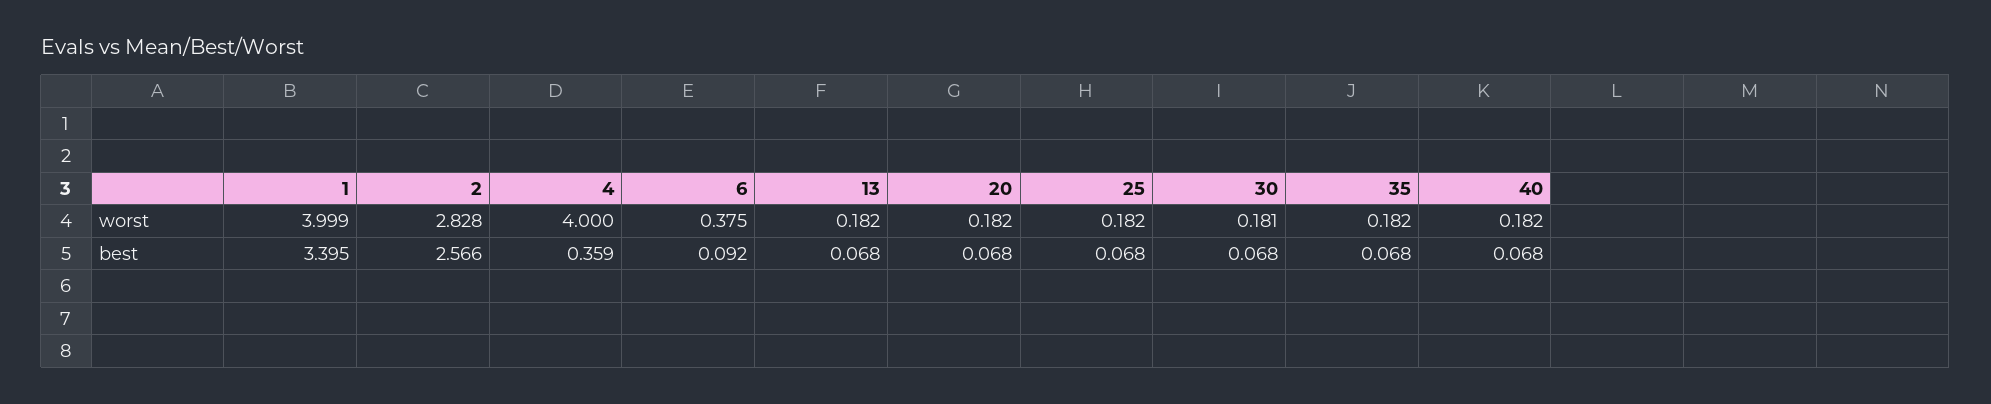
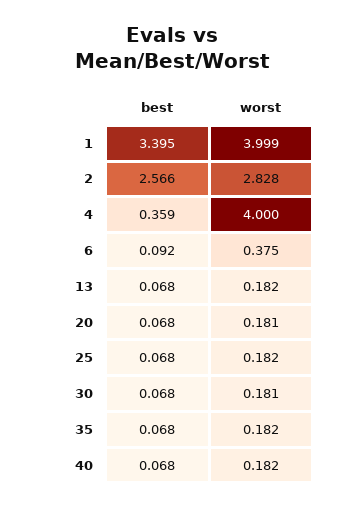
20, worst: 0.182 -> 0.181

